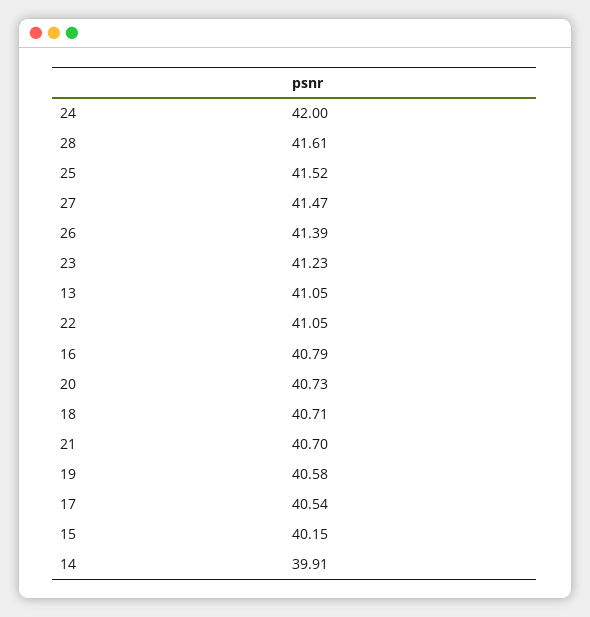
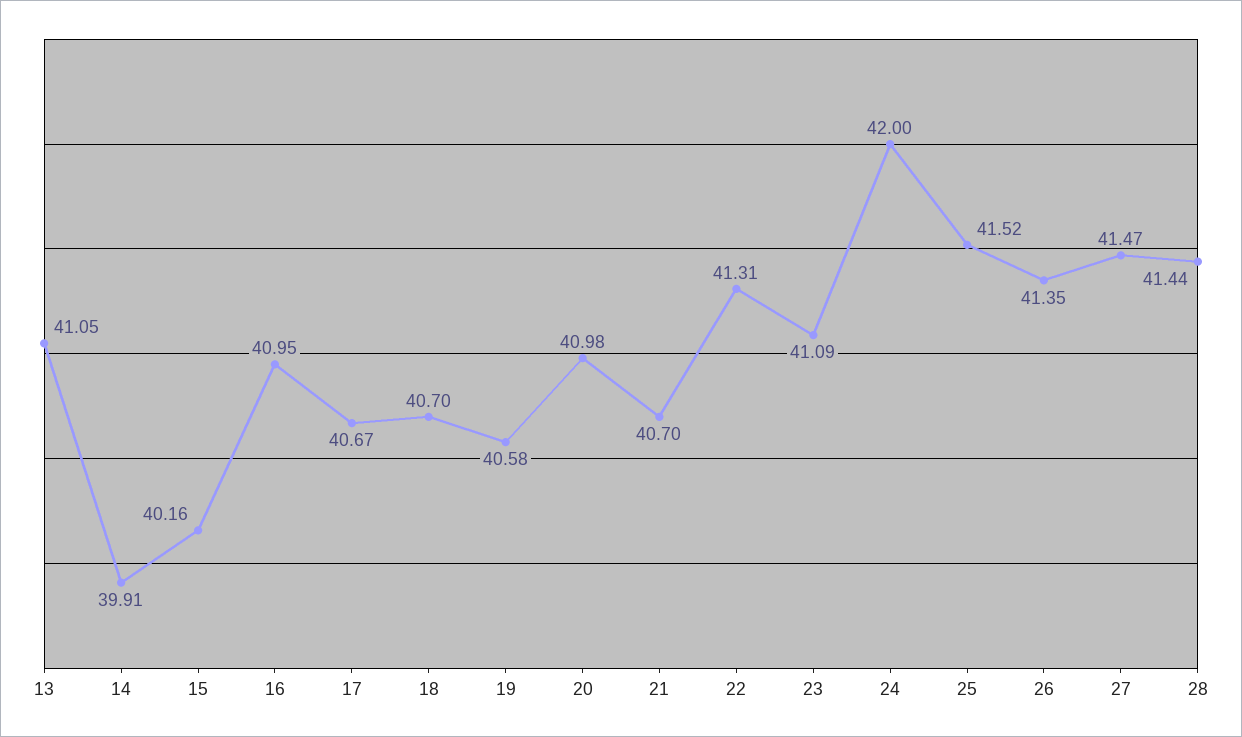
28: 41.61 -> 41.44
26: 41.39 -> 41.35
23: 41.23 -> 41.09
22: 41.05 -> 41.31
16: 40.79 -> 40.95
20: 40.73 -> 40.98
18: 40.71 -> 40.7
17: 40.54 -> 40.67
15: 40.15 -> 40.16

